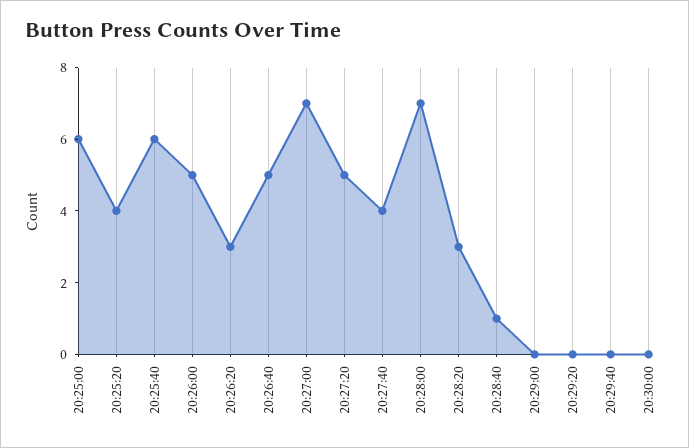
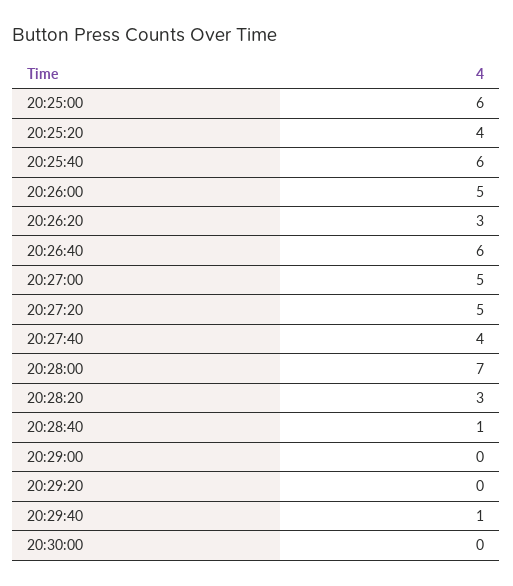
20:26:40: 5 -> 6
20:27:00: 7 -> 5
20:29:40: 0 -> 1

